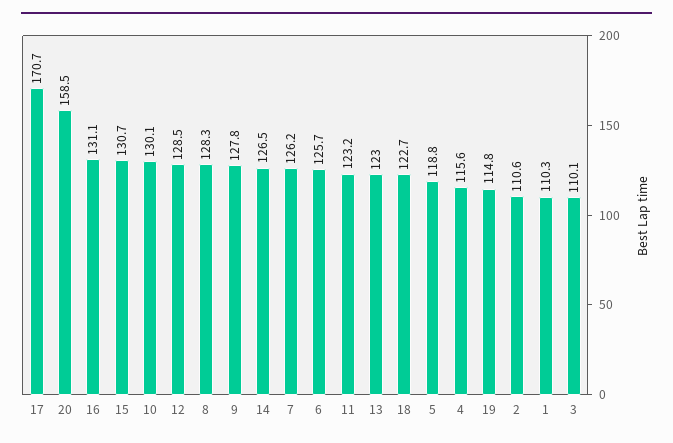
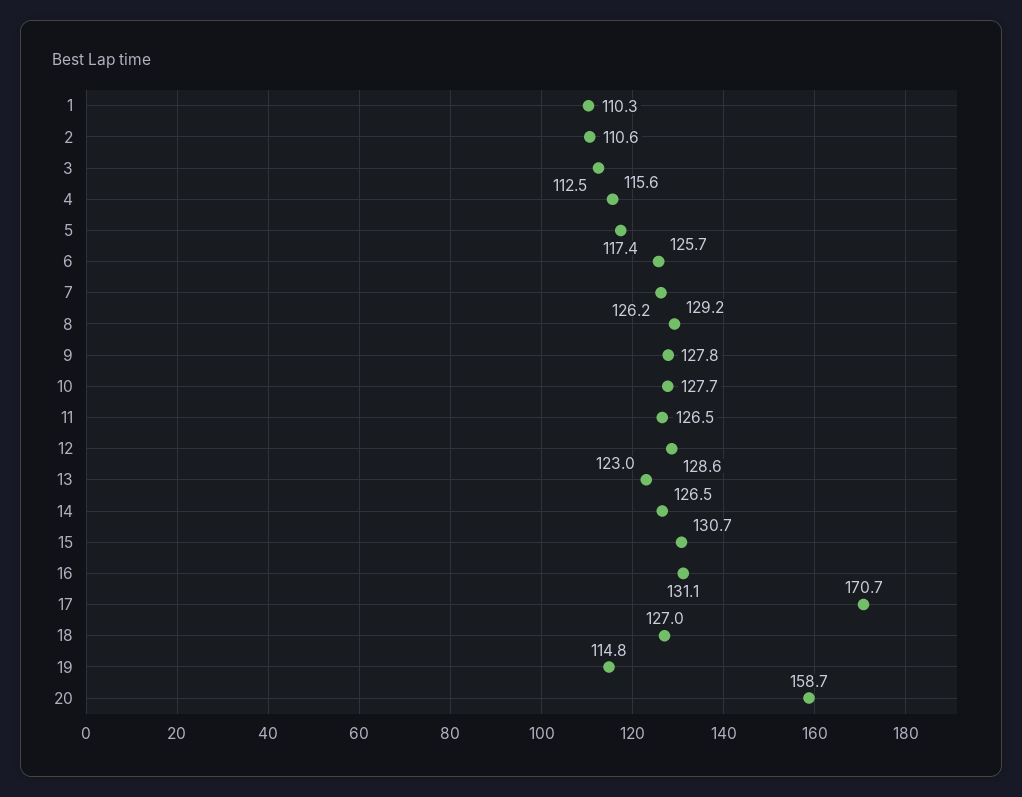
20: 158.5 -> 158.7
10: 130.1 -> 127.7
12: 128.5 -> 128.6
8: 128.3 -> 129.2
11: 123.2 -> 126.5
18: 122.7 -> 127
5: 118.8 -> 117.4
3: 110.1 -> 112.5

